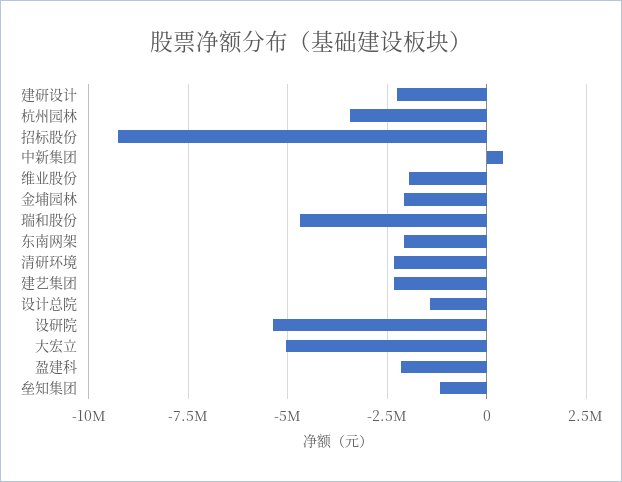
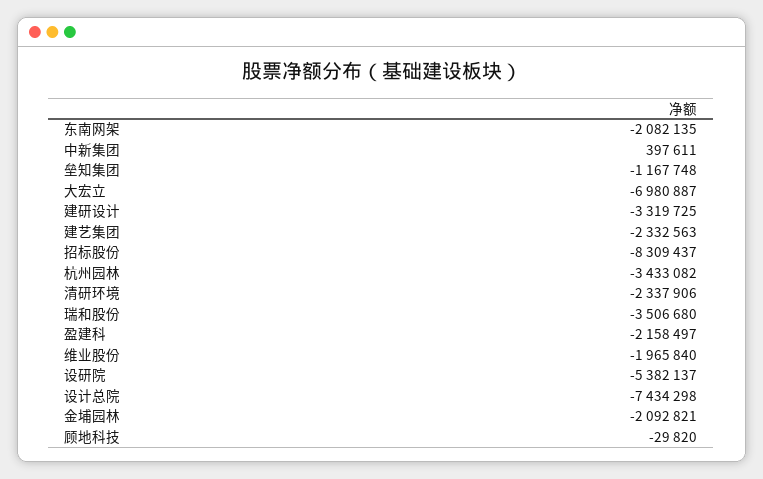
建研设计: -2250000 -> -3319725
招标股份: -9250000 -> -8309437
瑞和股份: -4750000 -> -3506680
设计总院: -1500000 -> -7434298
大宏立: -5000000 -> -6980887
顾地科技: none -> -29820

